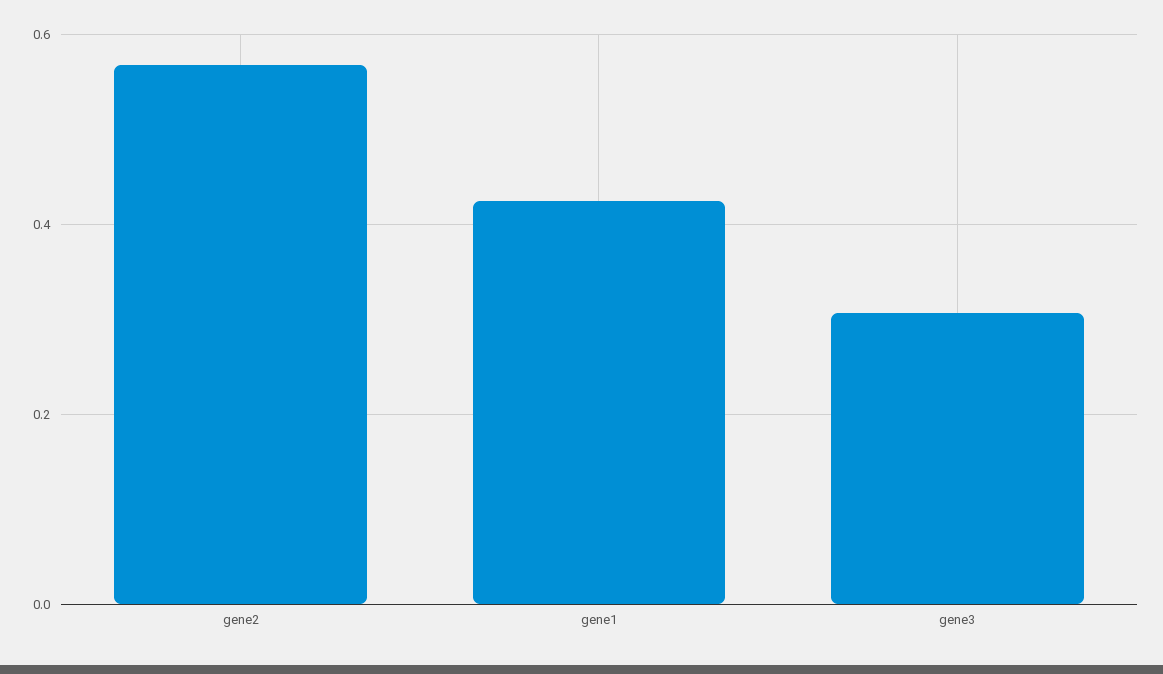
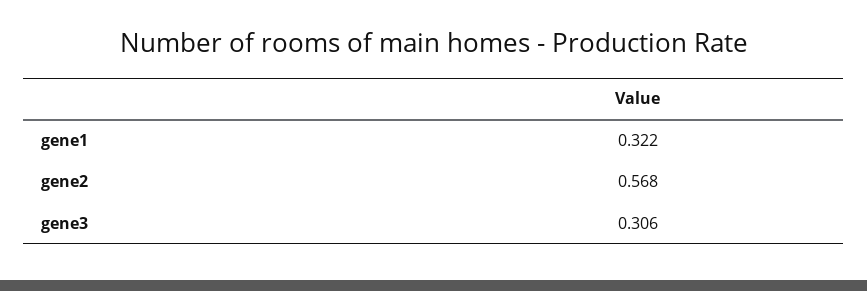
gene1: 0.42 -> 0.322

